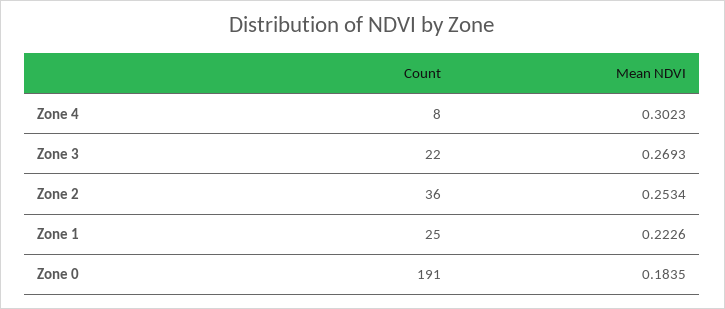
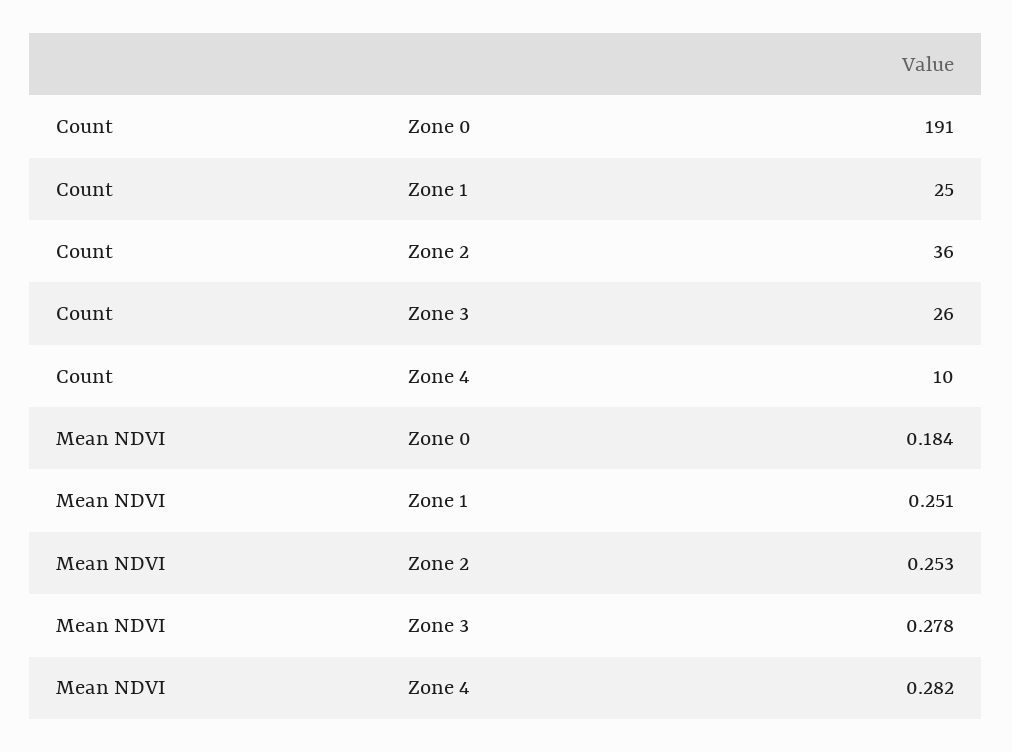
Count, Zone 4: 8 -> 10
Mean NDVI, Zone 4: 0.3023 -> 0.282
Count, Zone 3: 22 -> 26
Mean NDVI, Zone 3: 0.2693 -> 0.278
Mean NDVI, Zone 1: 0.2226 -> 0.251

